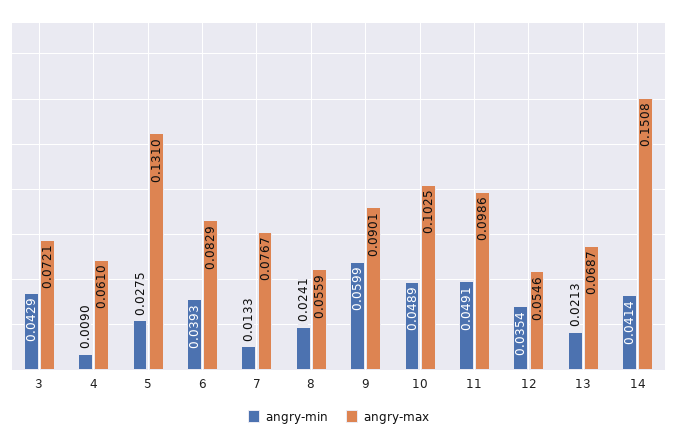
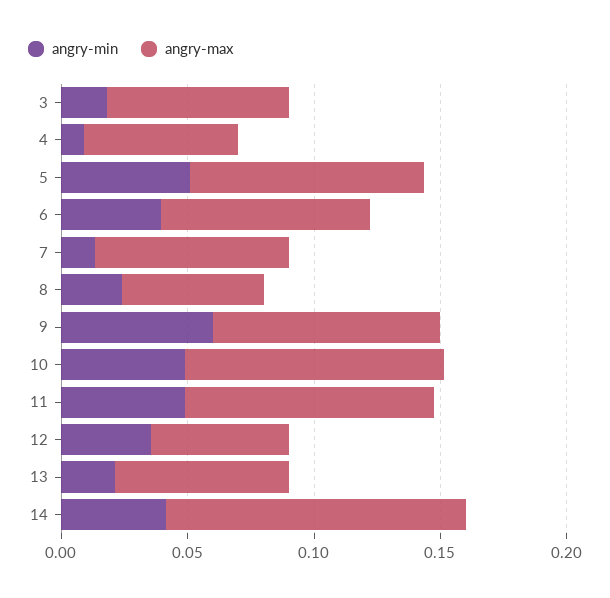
angry-min, 3: 0.0429 -> 0.02
angry-min, 5: 0.0275 -> 0.05
angry-max, 5: 0.131 -> 0.09
angry-max, 14: 0.1508 -> 0.12

